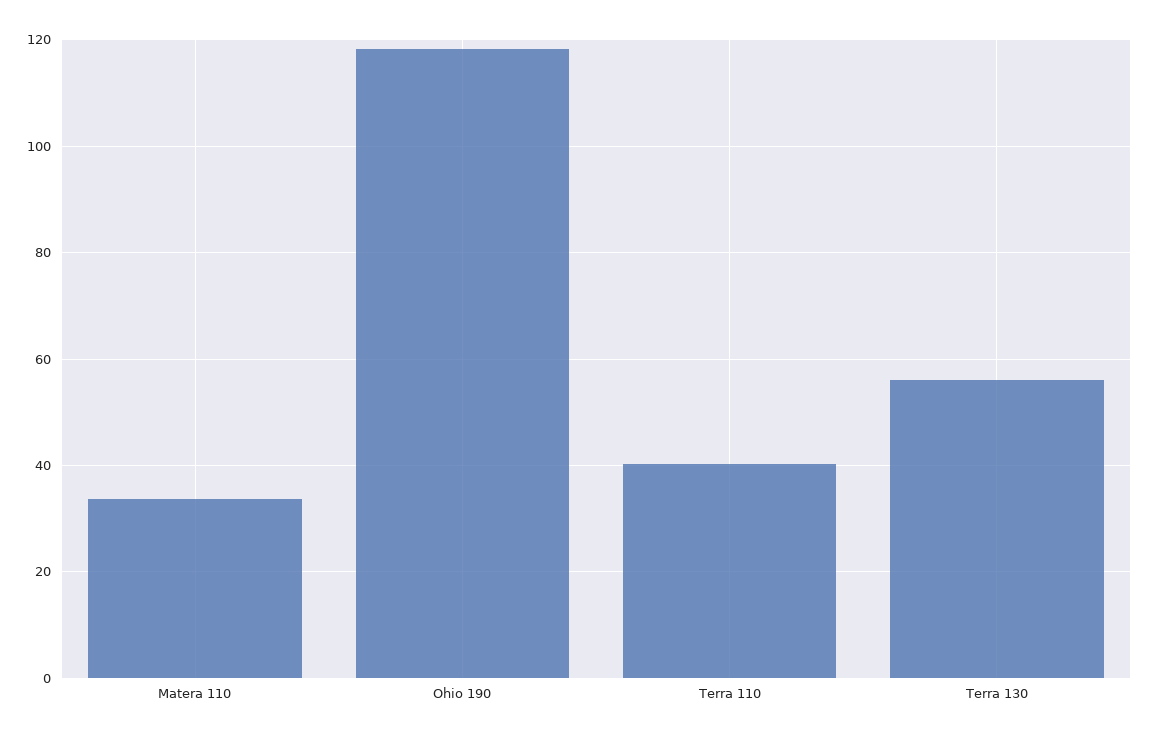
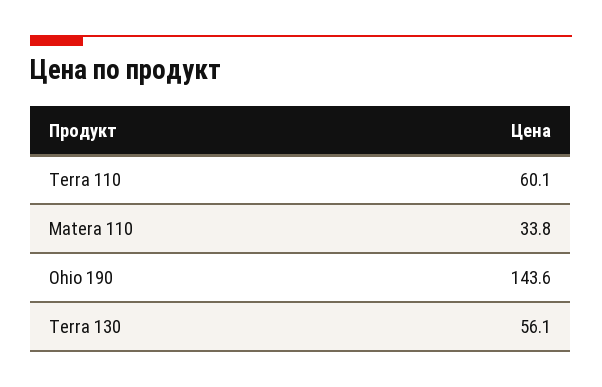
Ohio 190: 118 -> 143.6
Terra 110: 40 -> 60.1

